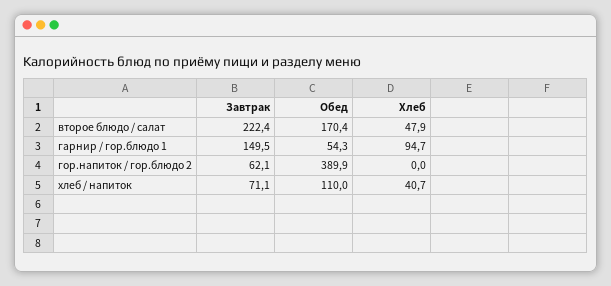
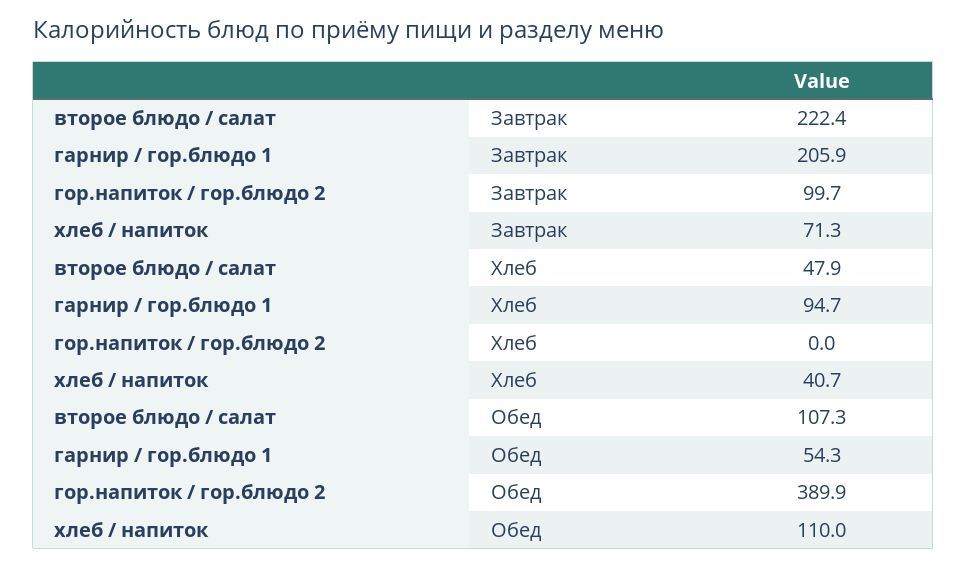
Обед, второе блюдо / салат: 170.4 -> 107.3
Завтрак, гарнир / гор.блюдо 1: 149.5 -> 205.9
Завтрак, гор.напиток / гор.блюдо 2: 62.1 -> 99.7
Завтрак, хлеб / напиток: 71.1 -> 71.3

